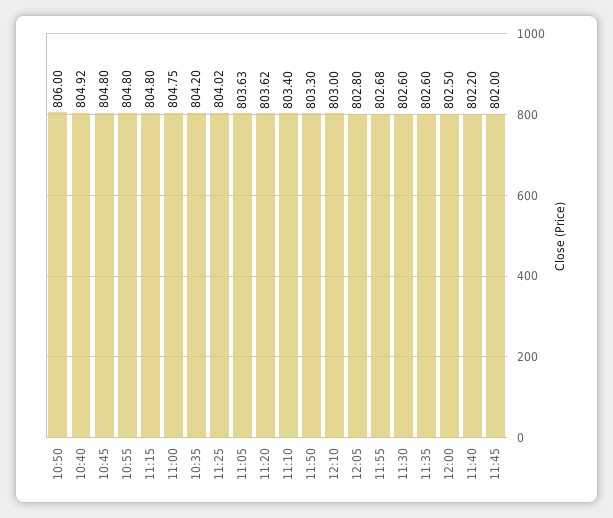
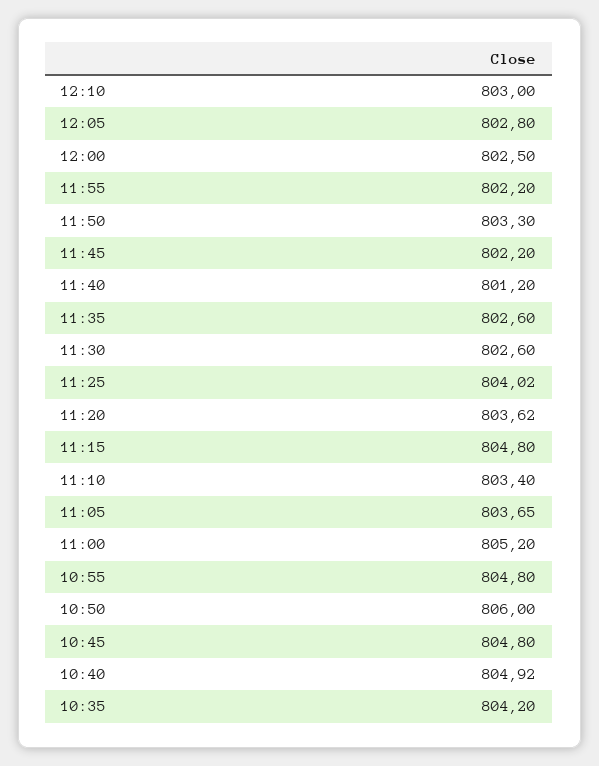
11:00: 804.75 -> 805.2
11:05: 803.63 -> 803.65
11:55: 802.68 -> 802.2
11:40: 802.2 -> 801.2
11:45: 802 -> 802.2

